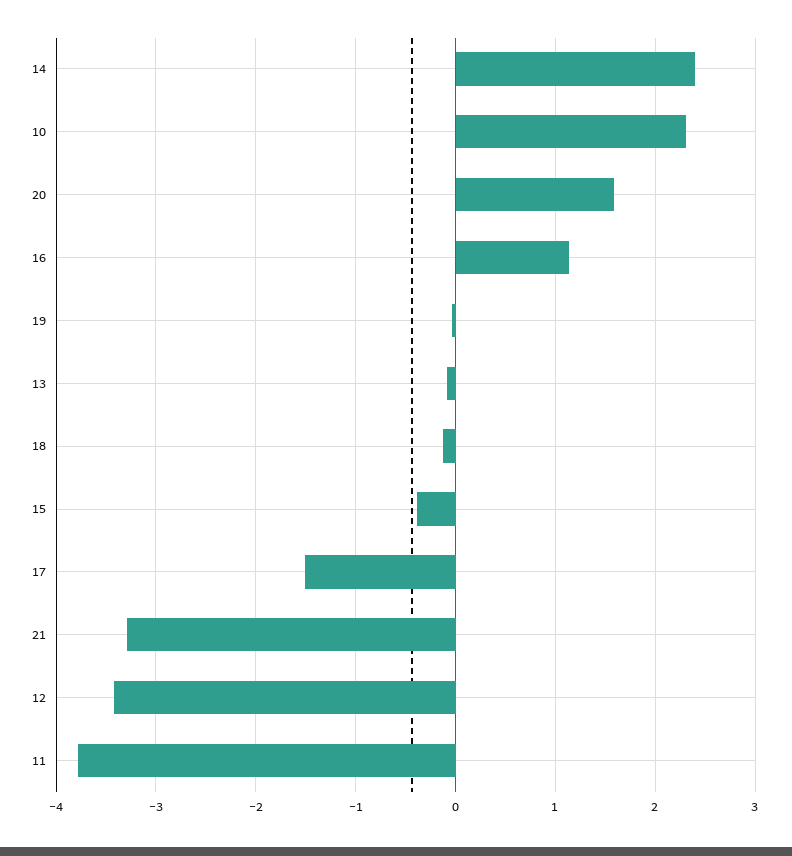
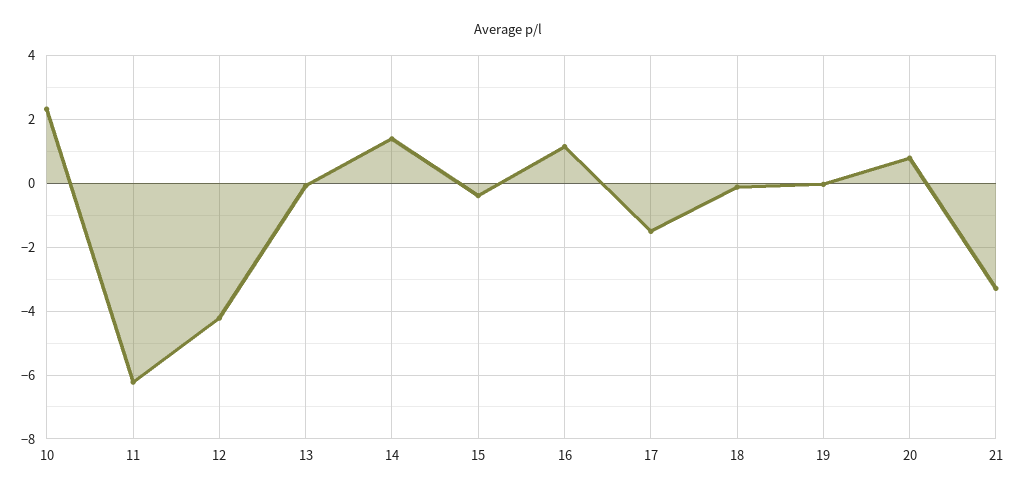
14: 2.4 -> 1.4
20: 1.6 -> 0.8
12: -3.4 -> -4.2
11: -3.8 -> -6.2

